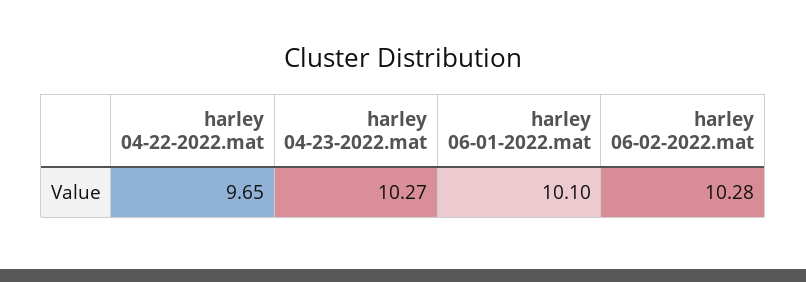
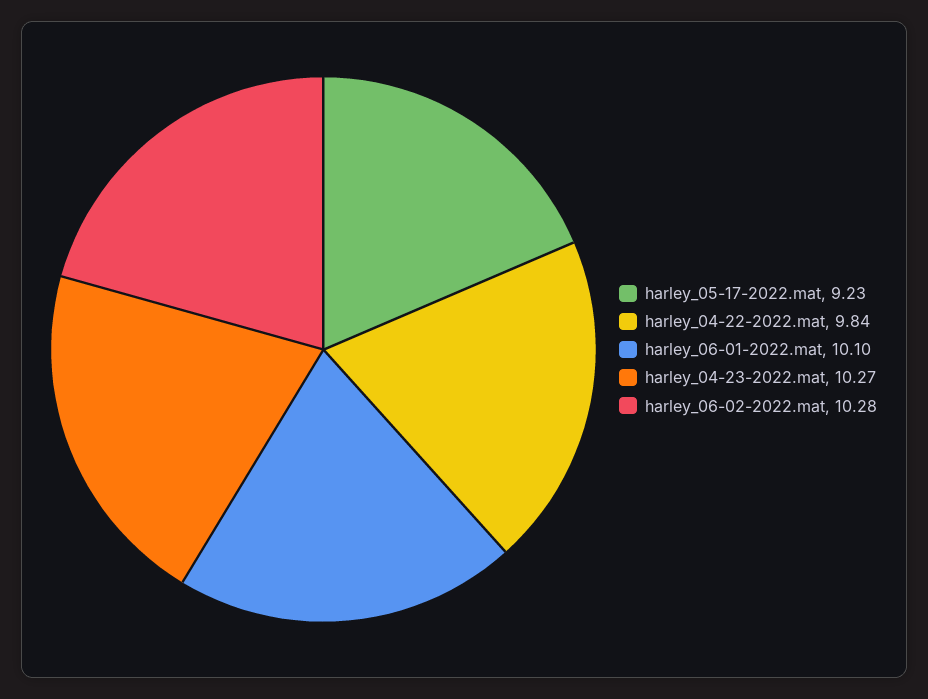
harley 04-22-2022.mat: 9.65 -> 9.84
harley_05-17-2022.mat: none -> 9.23

